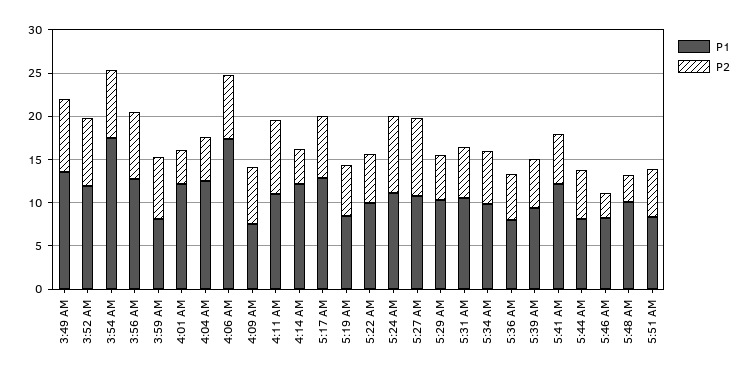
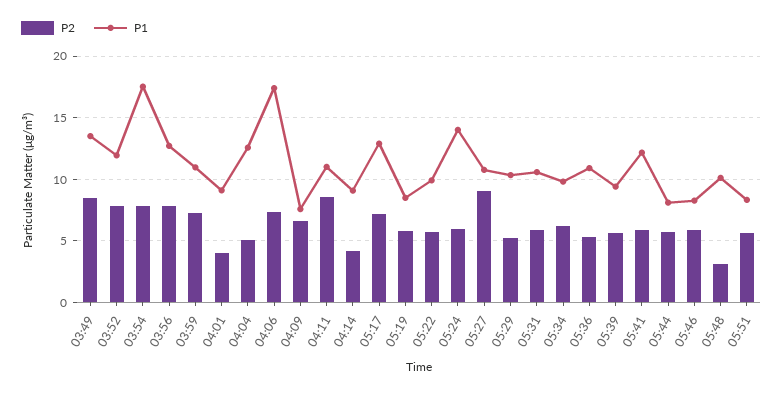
P1, 3:59 AM: 8 -> 11
P1, 4:01 AM: 12 -> 9
P1, 4:14 AM: 12 -> 9
P1, 5:24 AM: 11 -> 14
P2, 5:24 AM: 9 -> 6
P1, 5:36 AM: 8 -> 11
P2, 5:46 AM: 3 -> 6

